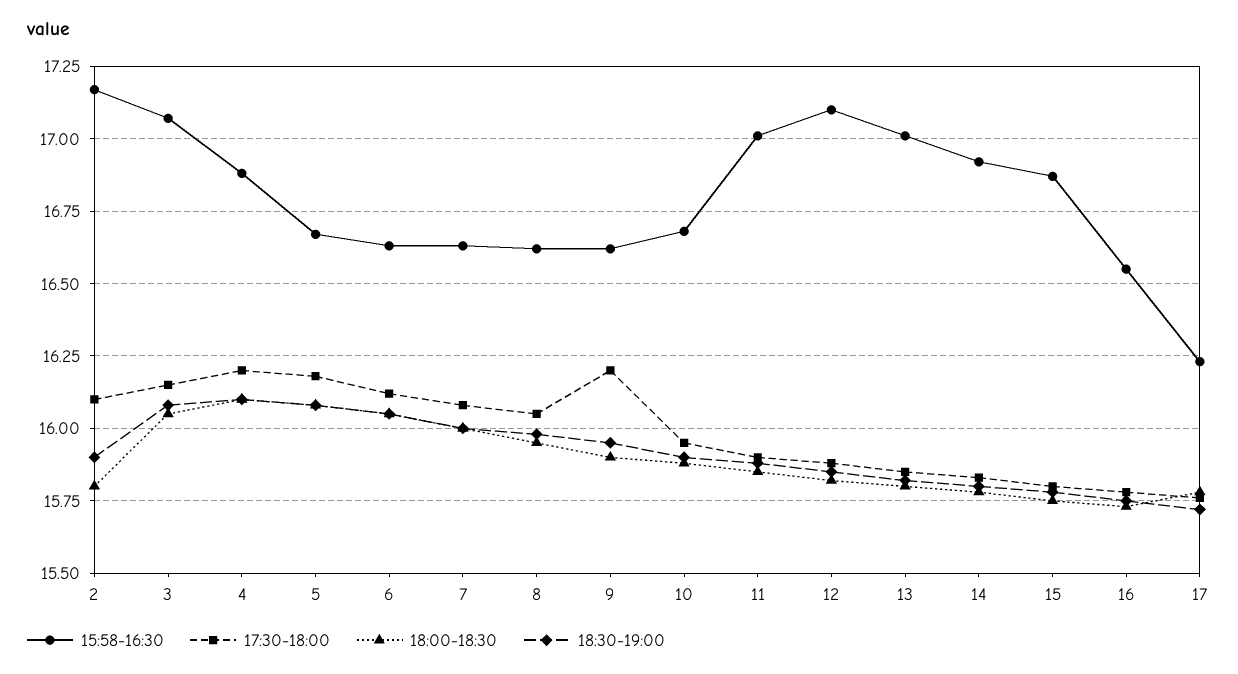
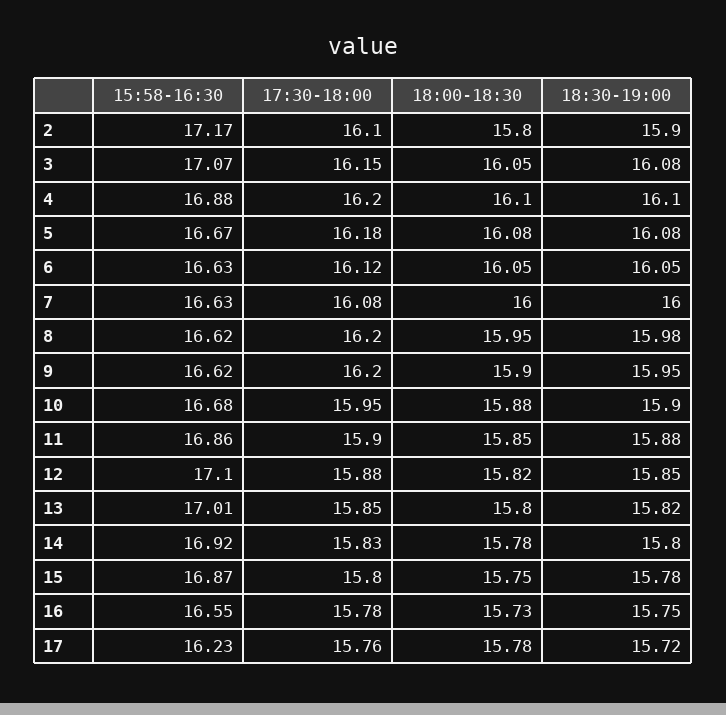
17:30-18:00, 8: 16.05 -> 16.2
15:58-16:30, 11: 17 -> 16.86

